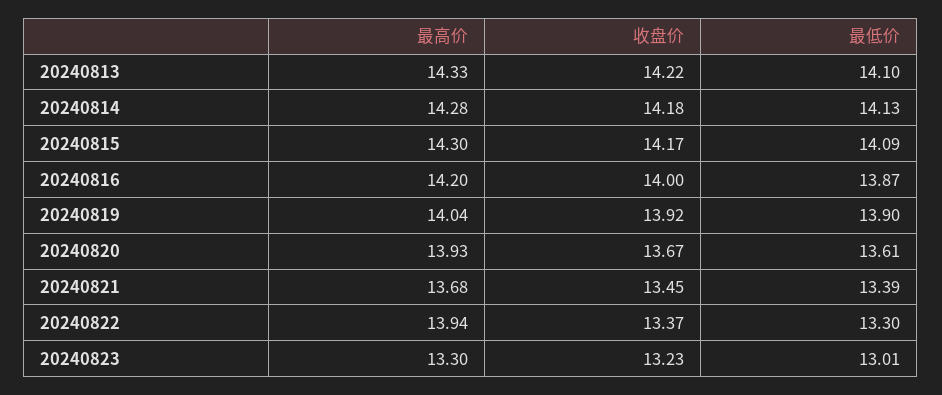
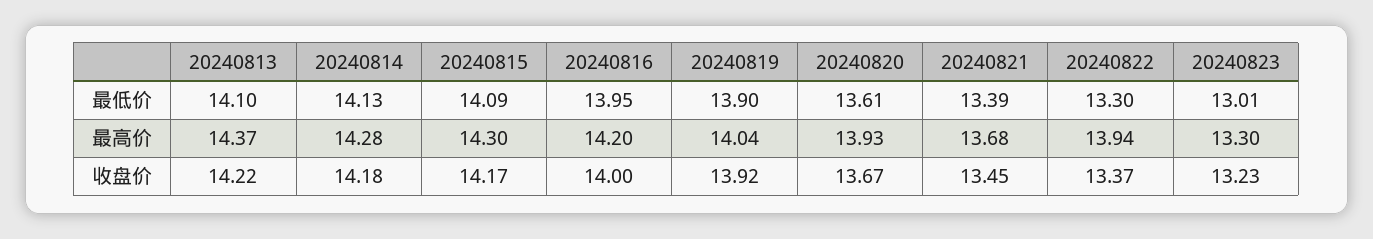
最高价, 20240813: 14.33 -> 14.37
最低价, 20240816: 13.87 -> 13.95

